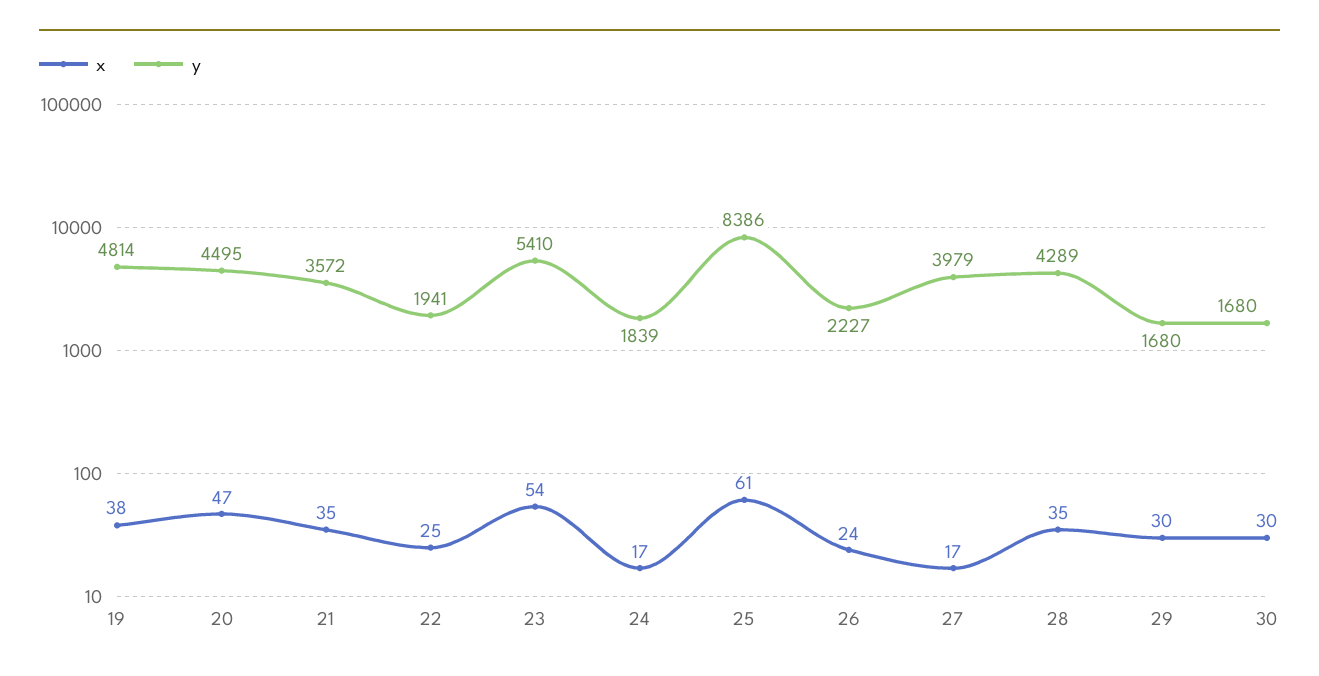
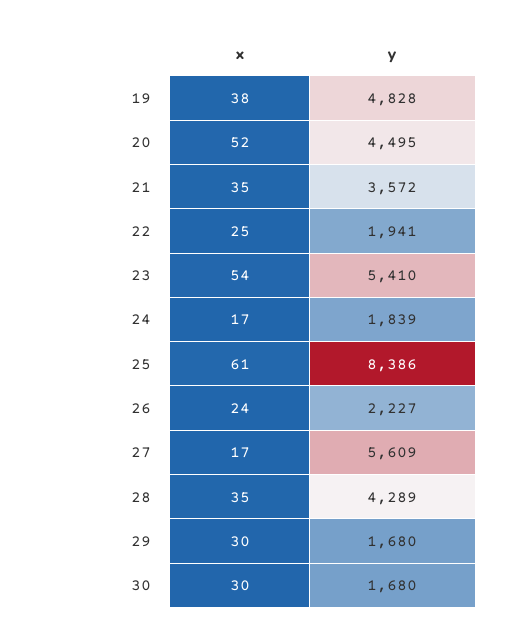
y, 19: 4814 -> 4828
x, 20: 47 -> 52
y, 27: 3979 -> 5609

